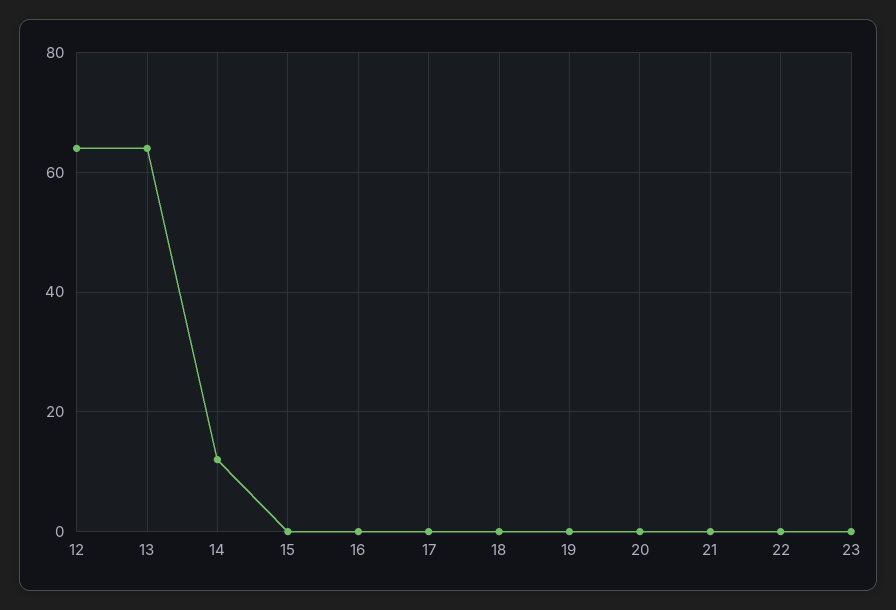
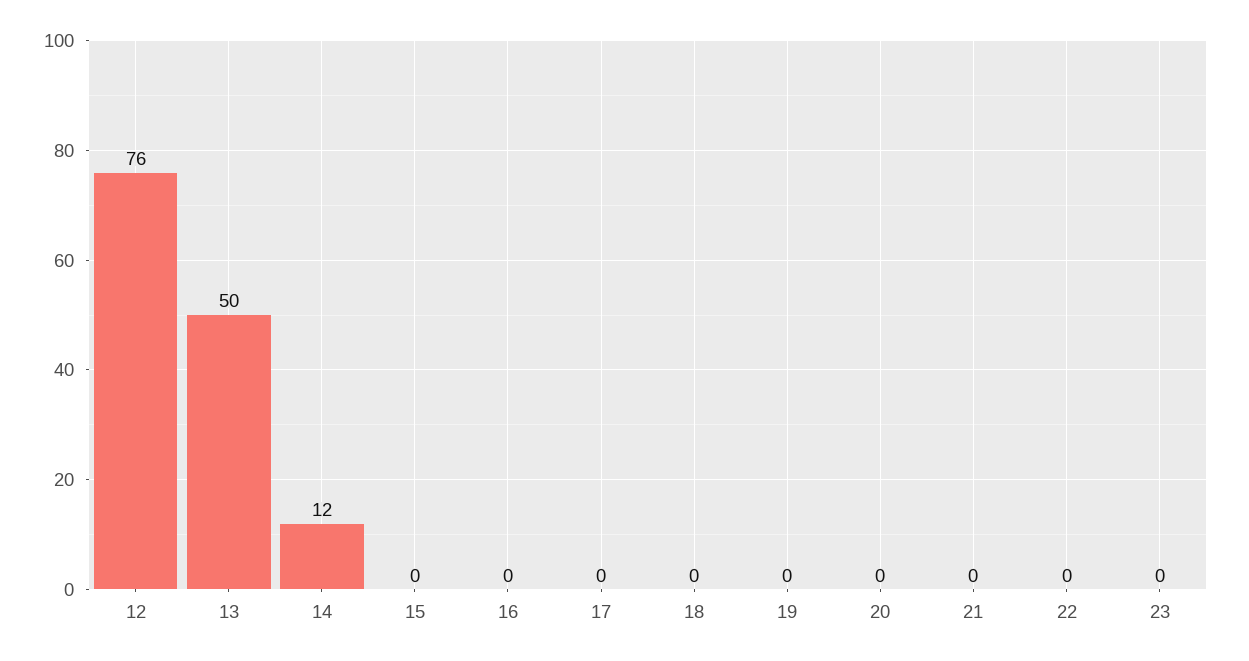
12: 65 -> 76
13: 65 -> 50

